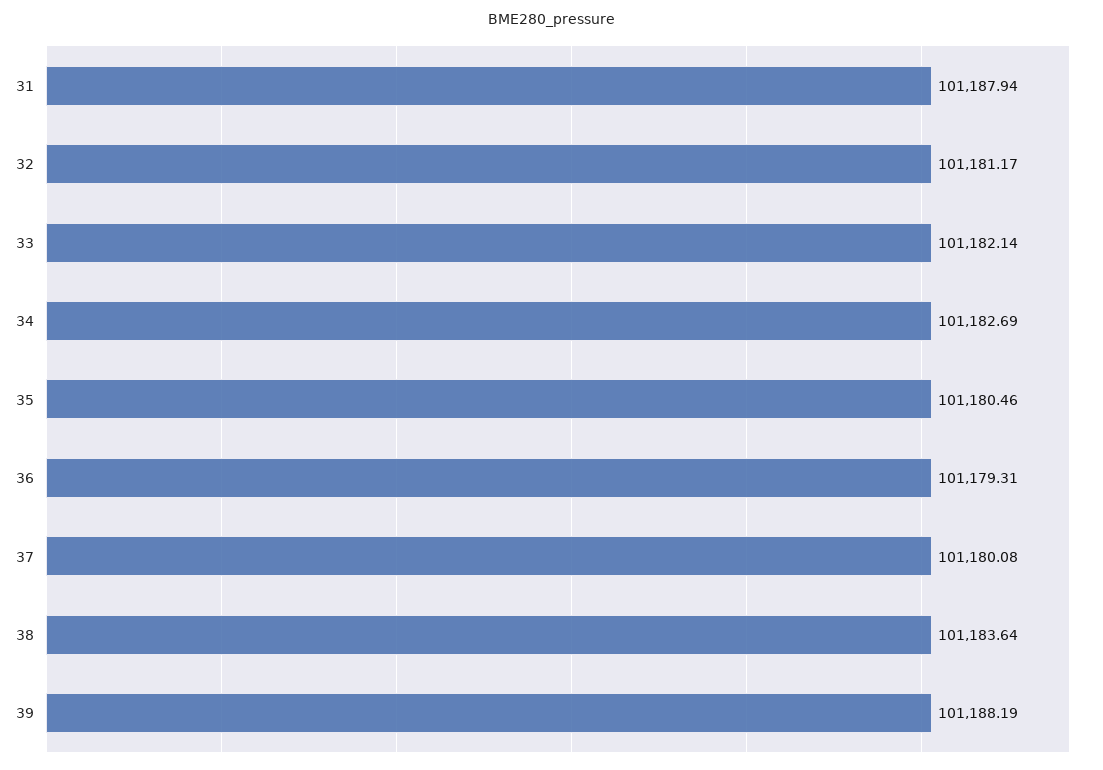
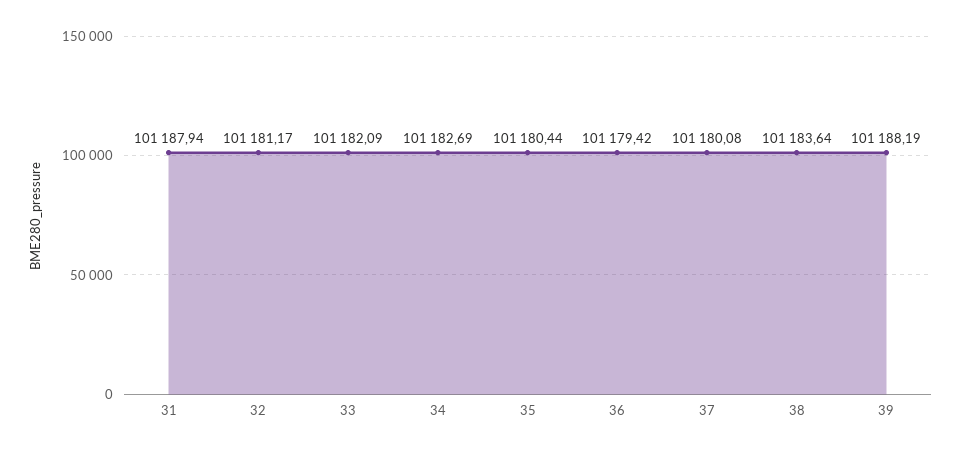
33: 101182.14 -> 101182.09
35: 101180.46 -> 101180.44
36: 101179.31 -> 101179.42

